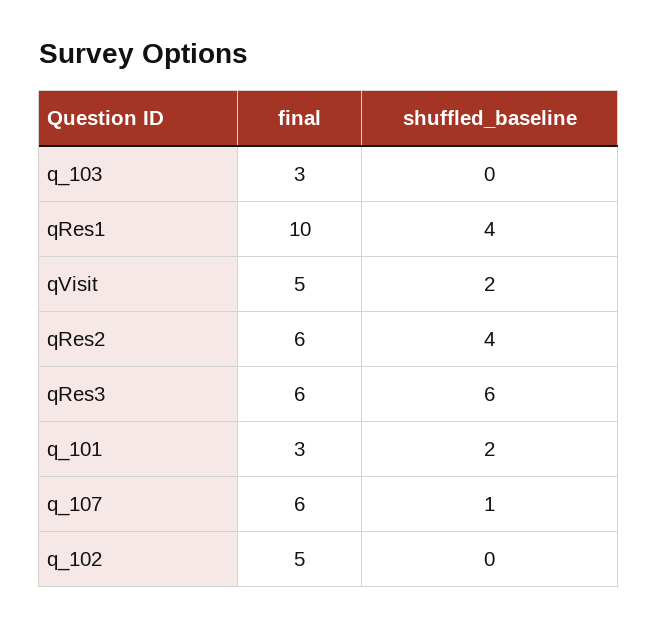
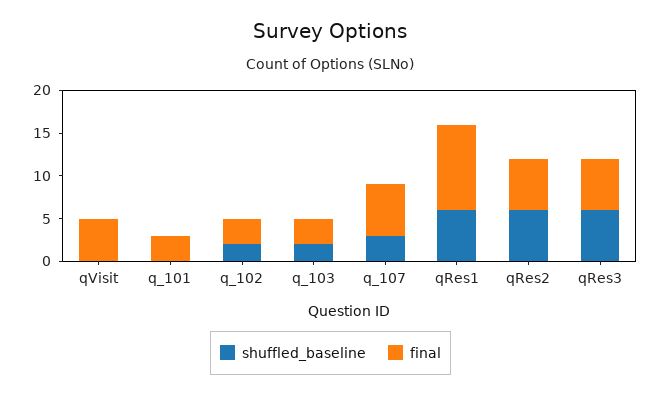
shuffled_baseline, q_103: 0 -> 2
shuffled_baseline, qRes1: 4 -> 6
shuffled_baseline, qVisit: 2 -> 0
shuffled_baseline, qRes2: 4 -> 6
shuffled_baseline, q_101: 2 -> 0
shuffled_baseline, q_107: 1 -> 3
final, q_102: 5 -> 3
shuffled_baseline, q_102: 0 -> 2

